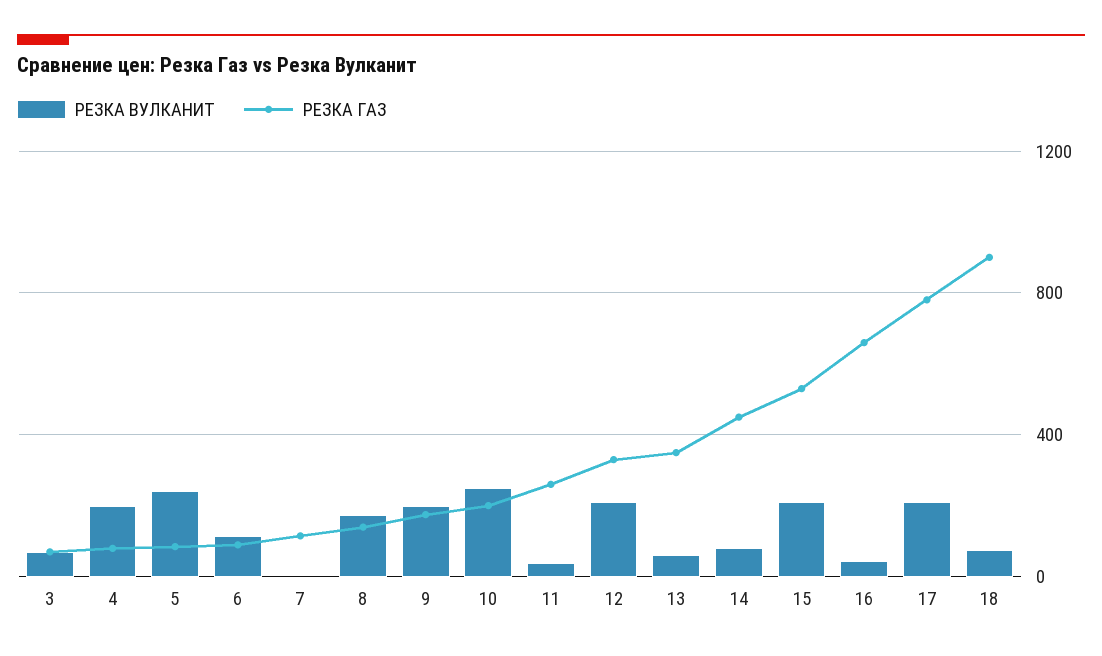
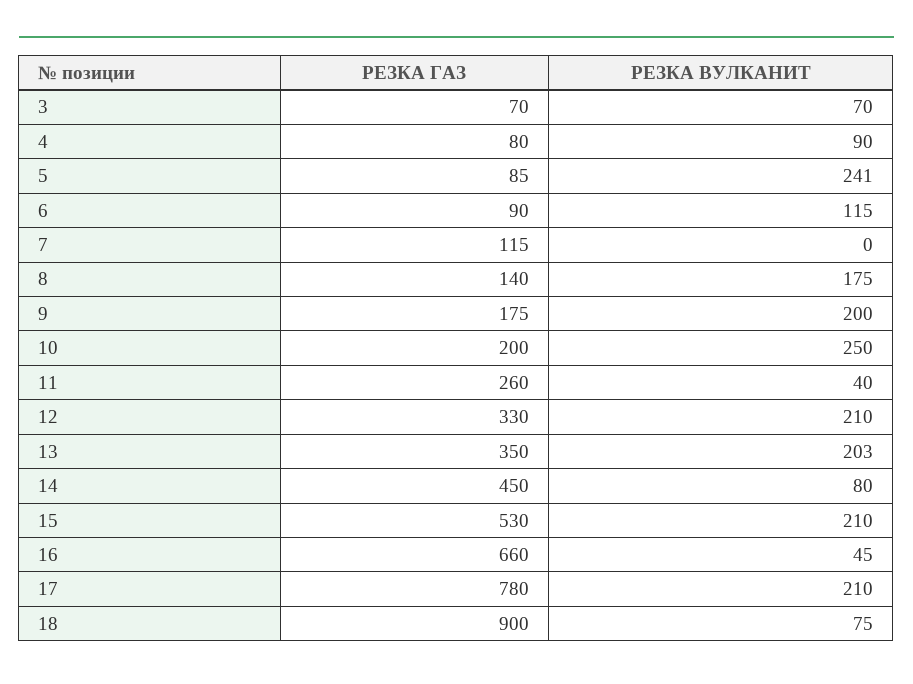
РЕЗКА ВУЛКАНИТ, 4: 200 -> 90
РЕЗКА ВУЛКАНИТ, 13: 50 -> 203

